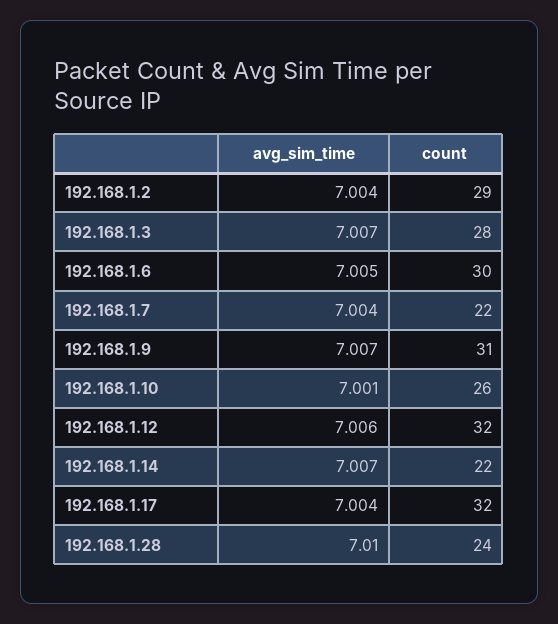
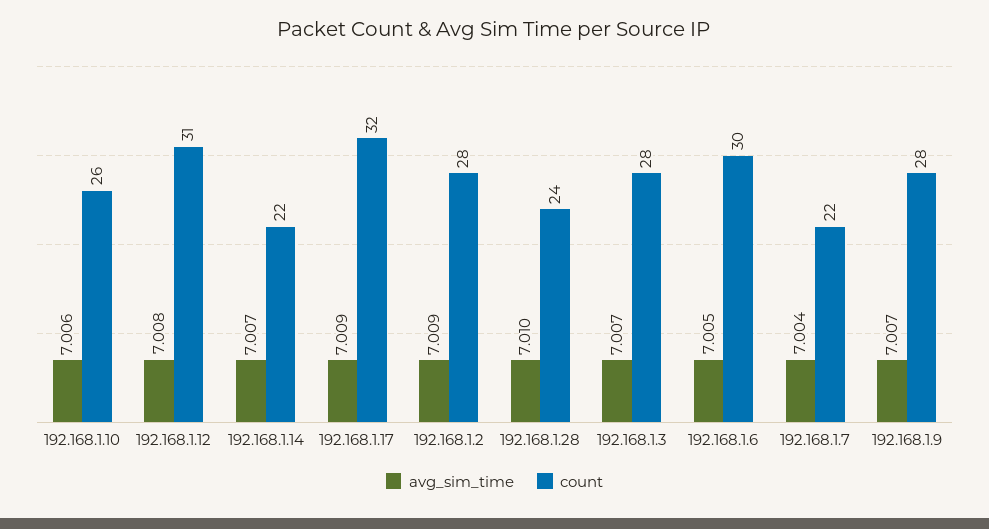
avg_sim_time, 192.168.1.2: 7.004 -> 7.009
count, 192.168.1.2: 29 -> 28
count, 192.168.1.9: 31 -> 28
avg_sim_time, 192.168.1.10: 7.001 -> 7.006
avg_sim_time, 192.168.1.12: 7.006 -> 7.008
count, 192.168.1.12: 32 -> 31
avg_sim_time, 192.168.1.17: 7.004 -> 7.009

